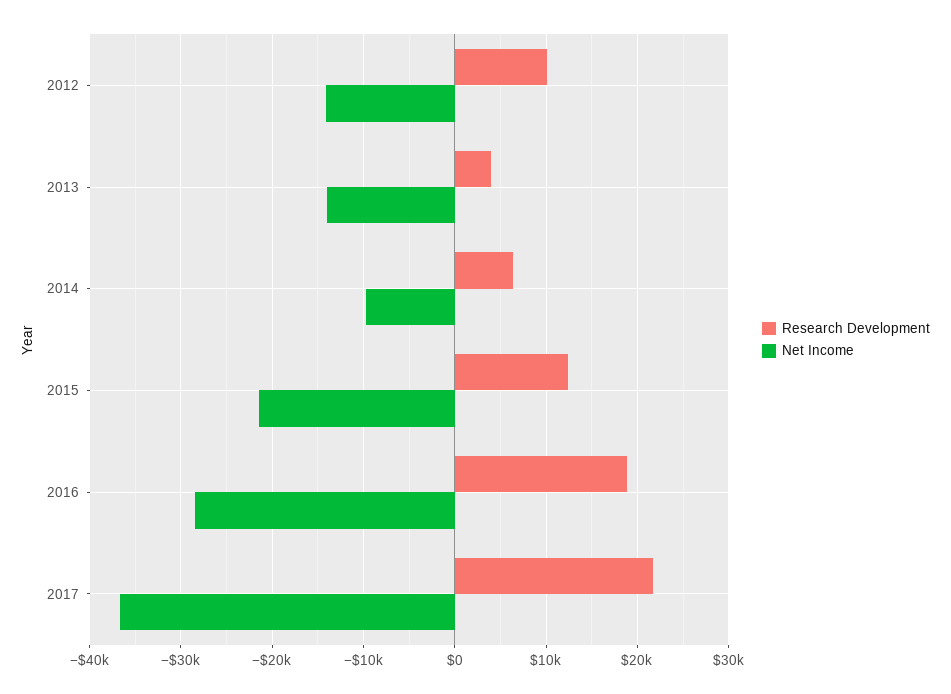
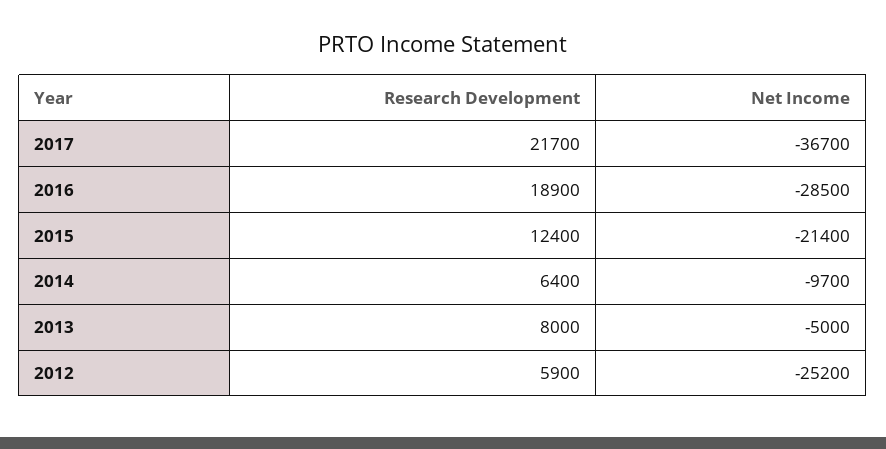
Research Development, 2012: 10000 -> 5900
Net Income, 2012: -14000 -> -25200
Research Development, 2013: 4000 -> 8000
Net Income, 2013: -14000 -> -5000

